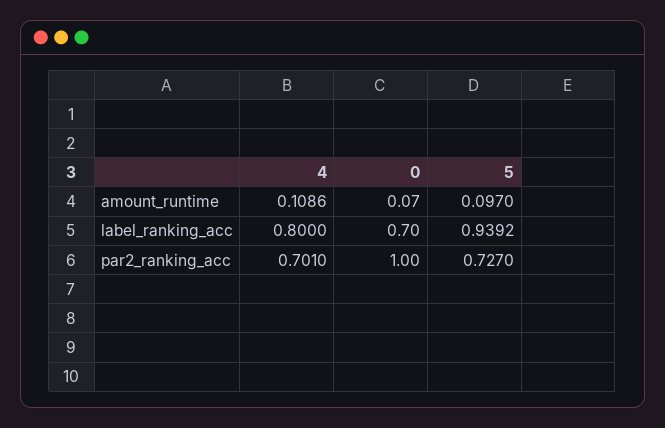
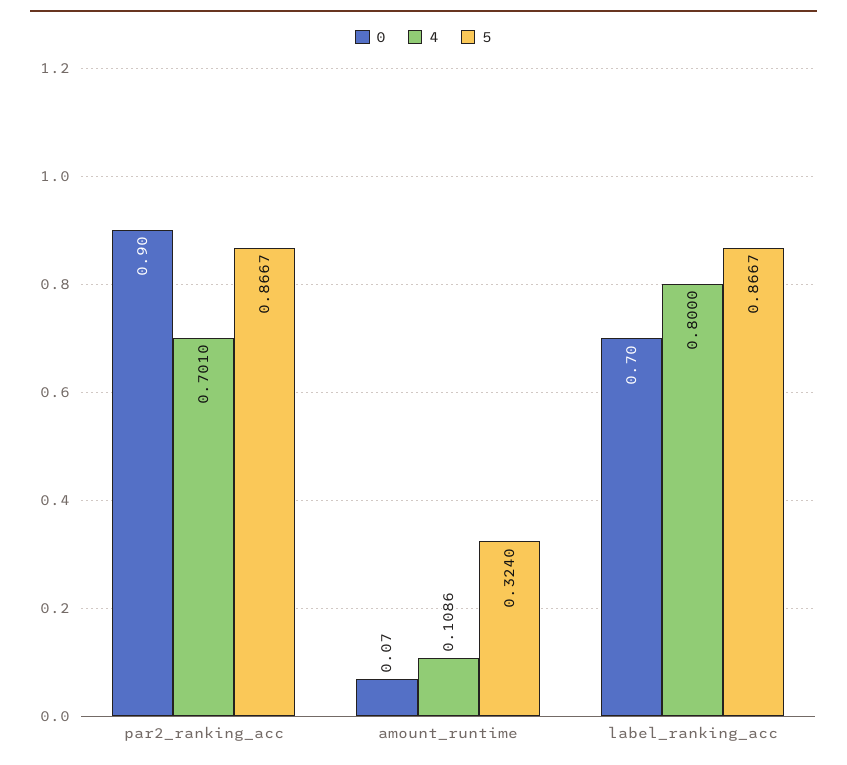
5, amount_runtime: 0.097 -> 0.324
5, label_ranking_acc: 0.9392 -> 0.8667
0, par2_ranking_acc: 1 -> 0.9
5, par2_ranking_acc: 0.727 -> 0.8667

